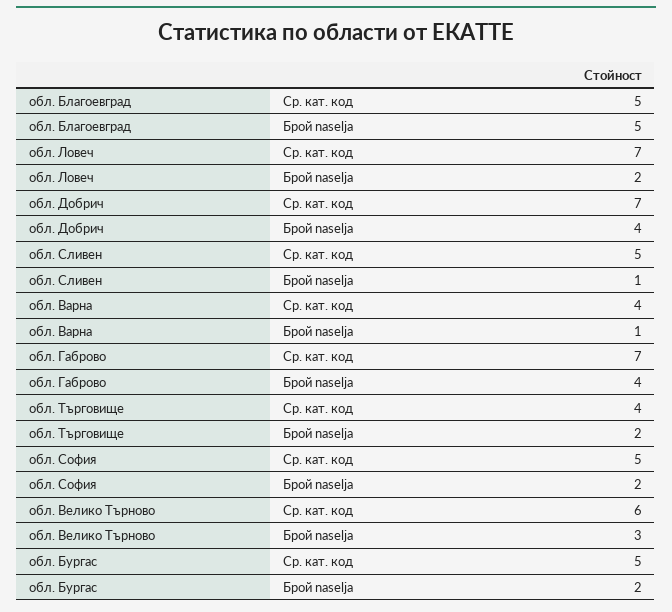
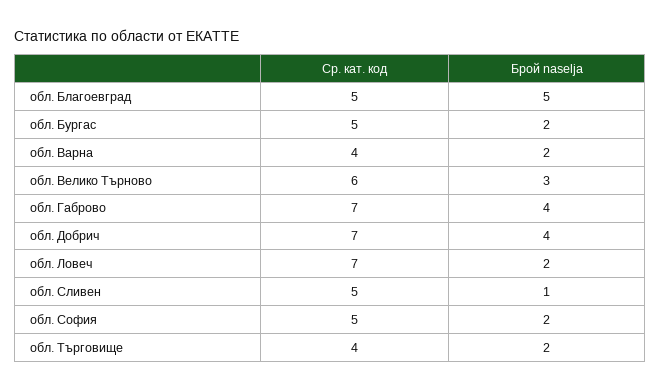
обл. Варна, Брой naselja: 1 -> 2

